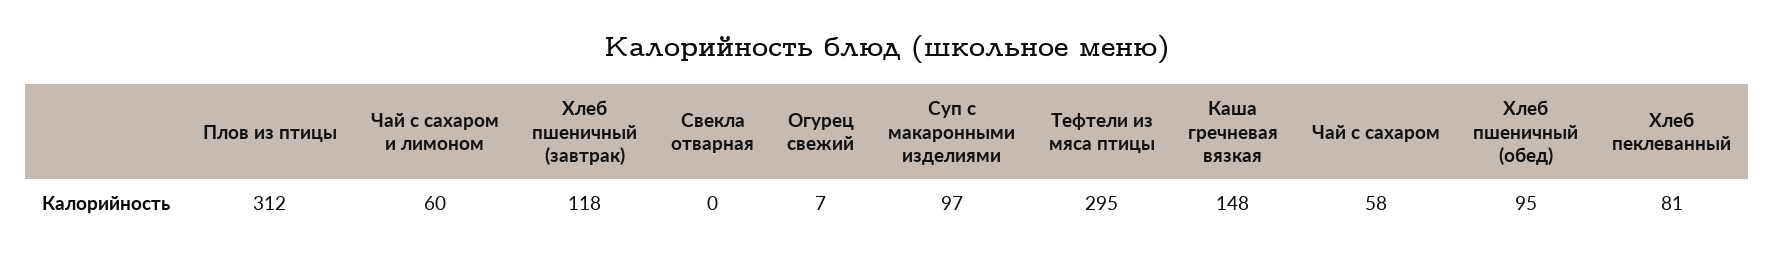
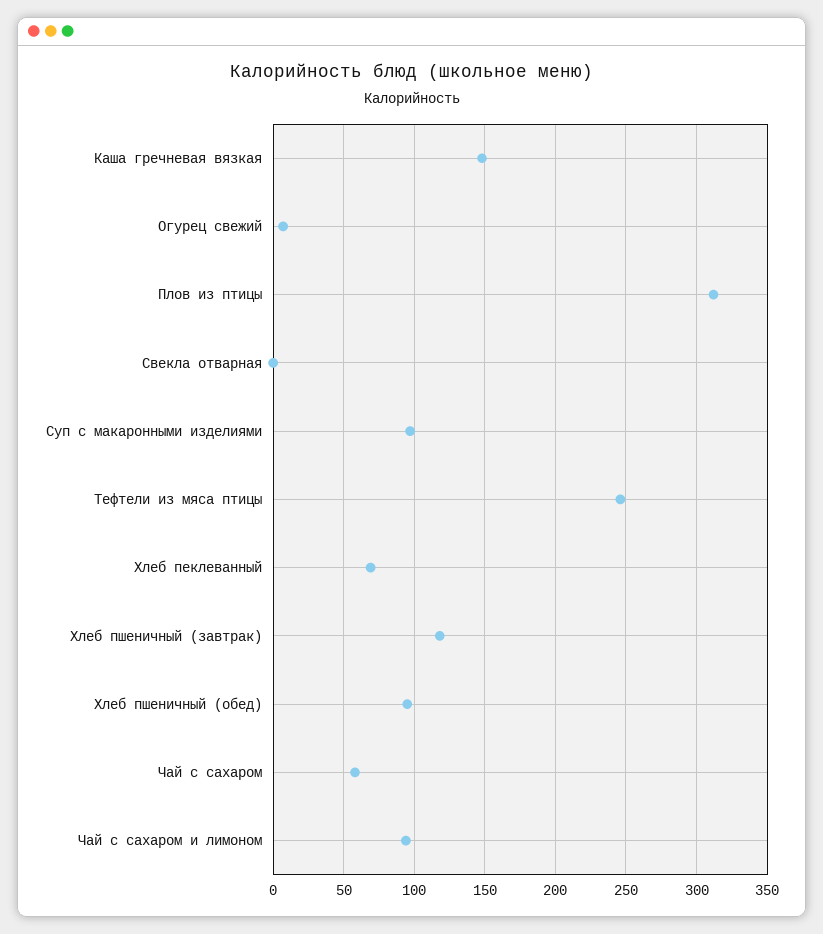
Чай с сахаром и лимоном: 60 -> 95
Тефтели из мяса птицы: 295 -> 245
Хлеб пеклеванный: 81 -> 70

